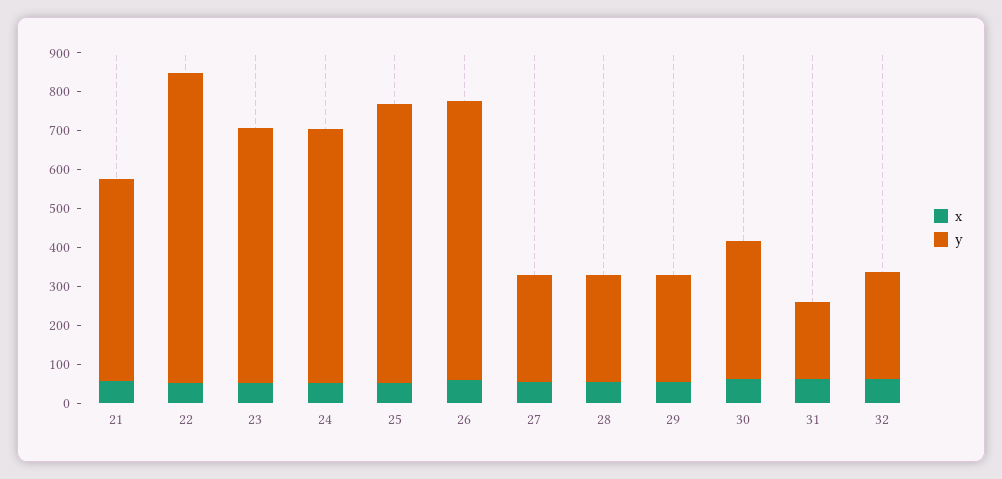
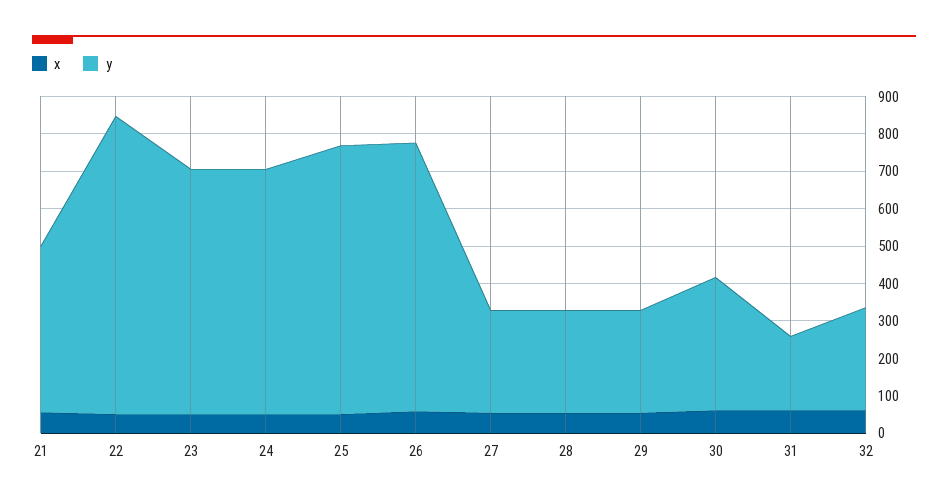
y, 21: 525 -> 450

